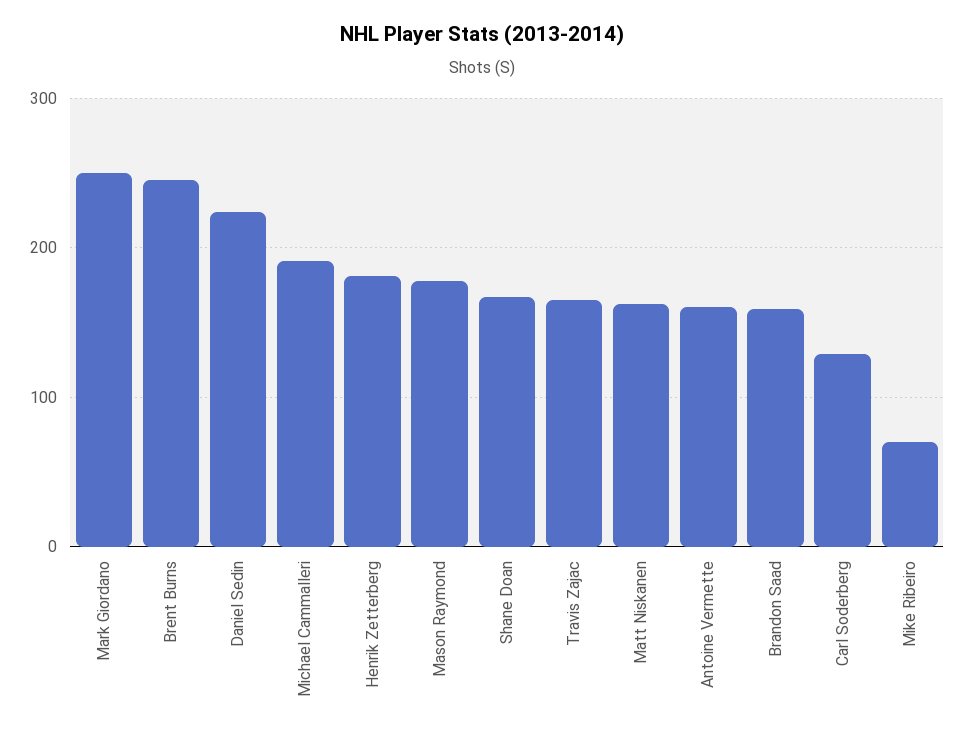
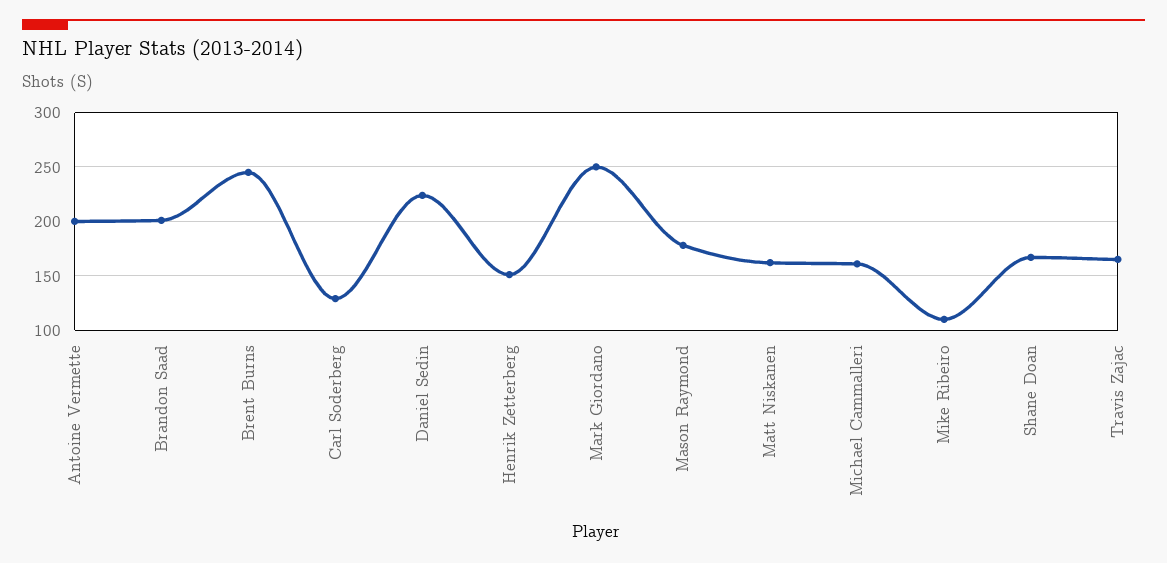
Michael Cammalleri: 190 -> 160
Henrik Zetterberg: 180 -> 150
Antoine Vermette: 160 -> 200
Brandon Saad: 160 -> 200
Mike Ribeiro: 70 -> 110

